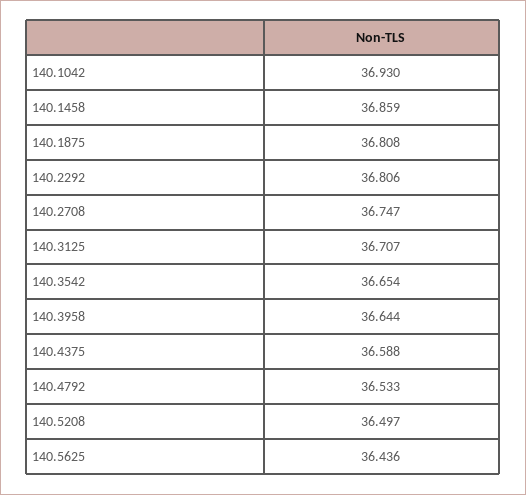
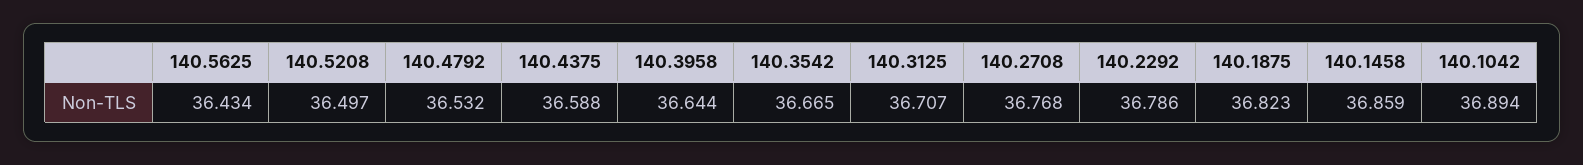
140.1042: 36.93 -> 36.894
140.1875: 36.808 -> 36.823
140.2292: 36.806 -> 36.786
140.2708: 36.747 -> 36.768
140.3542: 36.654 -> 36.665
140.4792: 36.533 -> 36.532
140.5625: 36.436 -> 36.434

